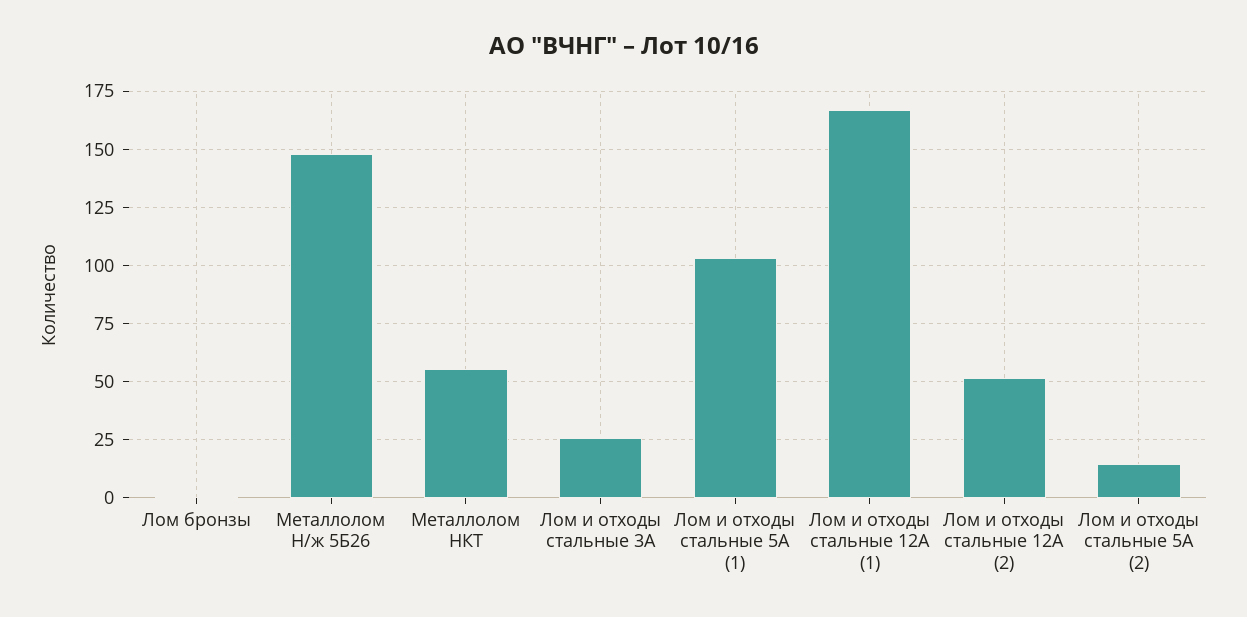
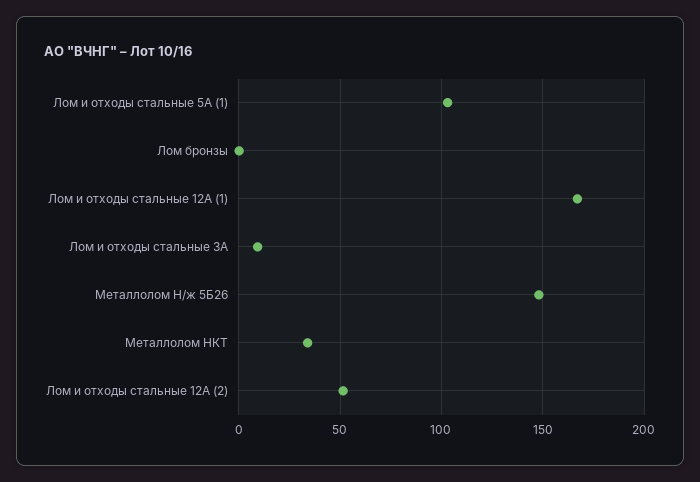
Металлолом НКТ: 55 -> 35
Лом и отходы стальные 3А: 25 -> 10
Лом и отходы стальные 5А (2): 15 -> none

